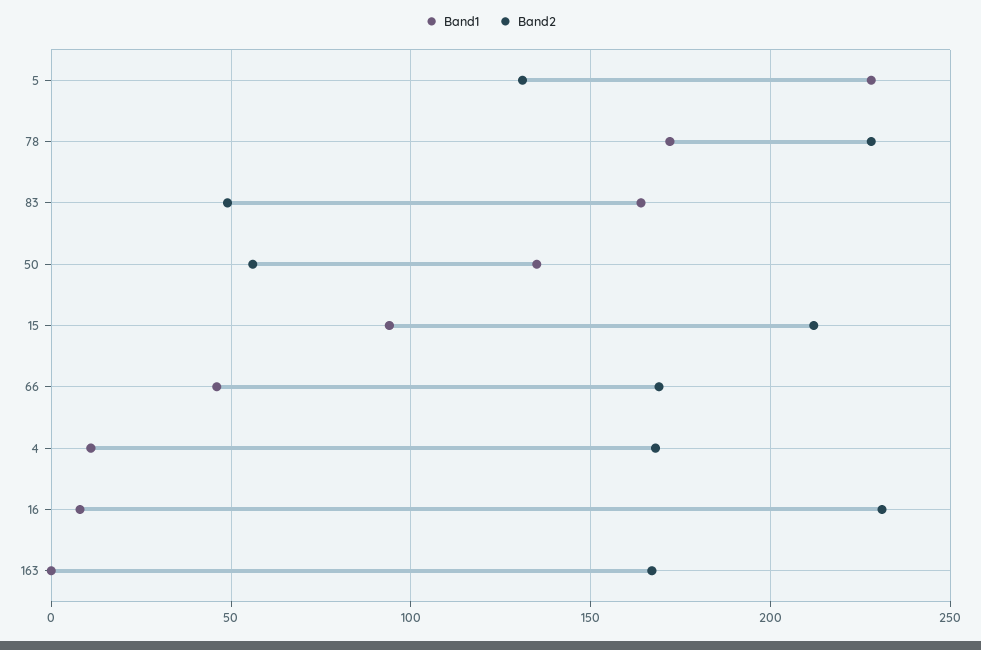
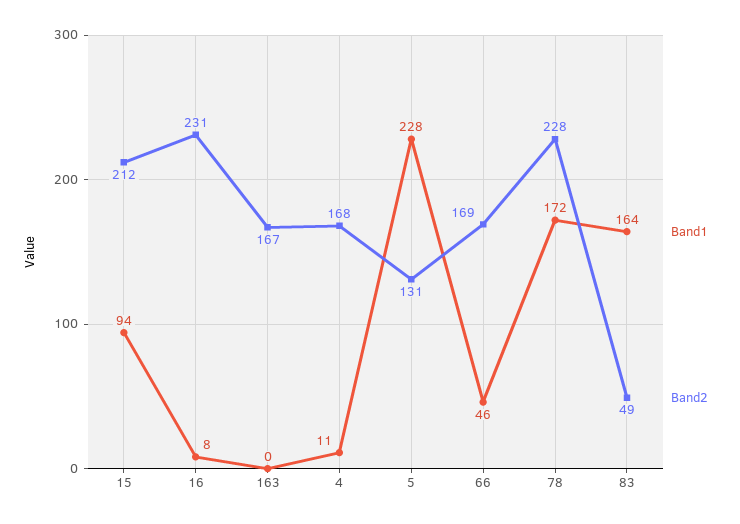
Band1, 50: 135 -> none
Band2, 50: 55 -> none

